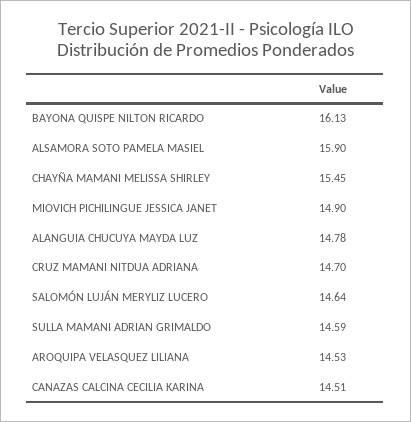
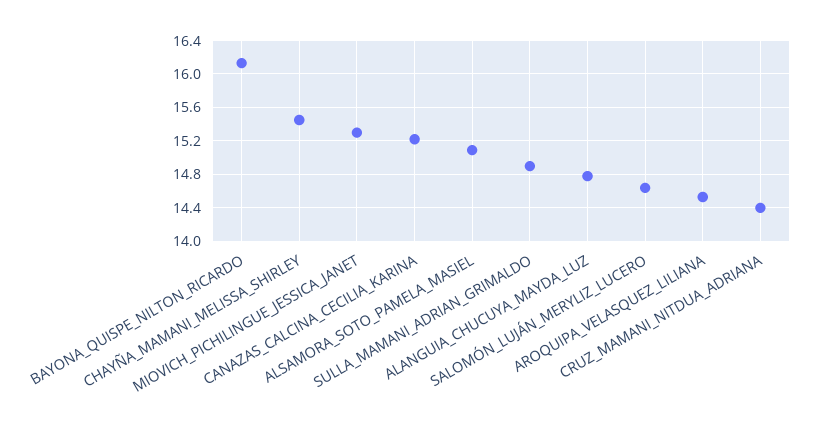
ALSAMORA SOTO PAMELA MASIEL: 15.9 -> 15.1
MIOVICH PICHILINGUE JESSICA JANET: 14.9 -> 15.3
CRUZ MAMANI NITDUA ADRIANA: 14.7 -> 14.4
SULLA MAMANI ADRIAN GRIMALDO: 14.59 -> 14.9
CANAZAS CALCINA CECILIA KARINA: 14.51 -> 15.2

